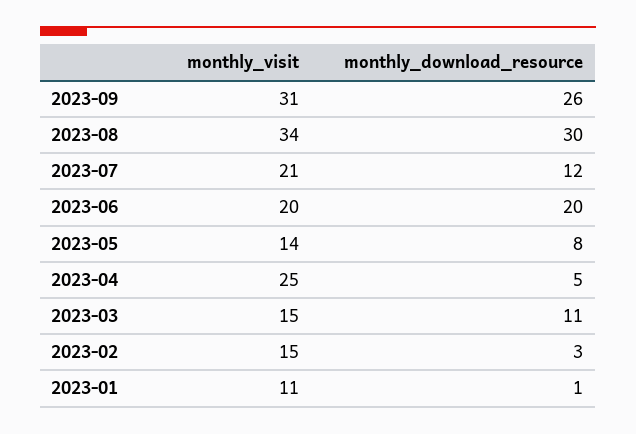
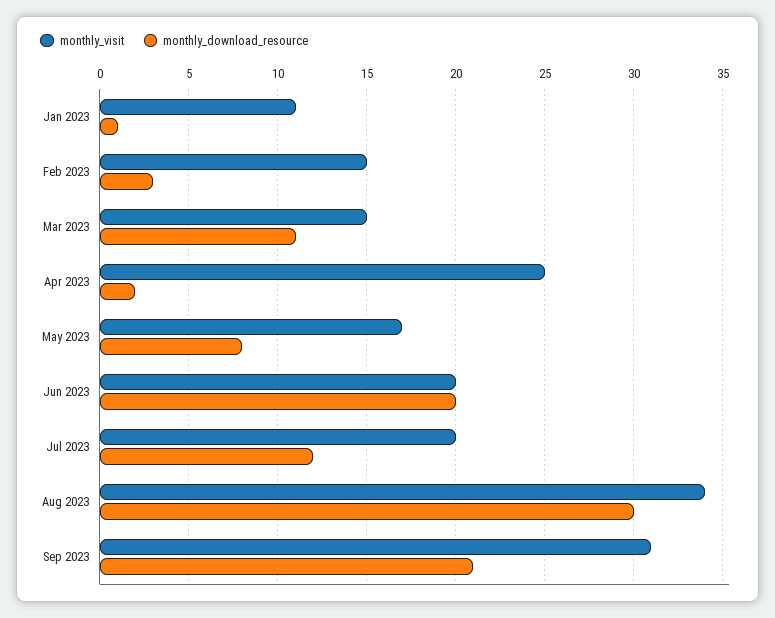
monthly_download_resource, 2023-09: 26 -> 21
monthly_visit, 2023-07: 21 -> 20
monthly_visit, 2023-05: 14 -> 17
monthly_download_resource, 2023-04: 5 -> 2

